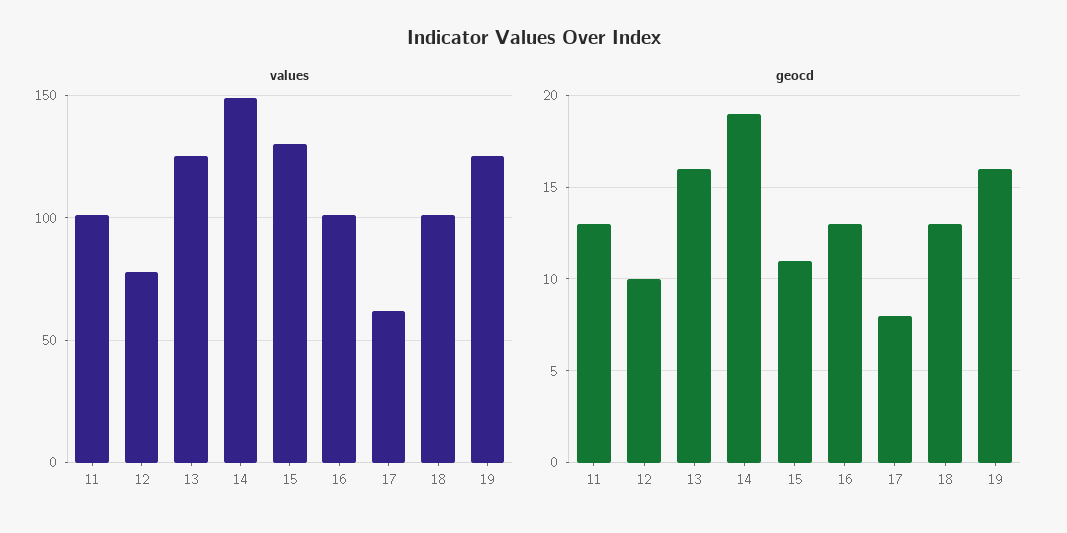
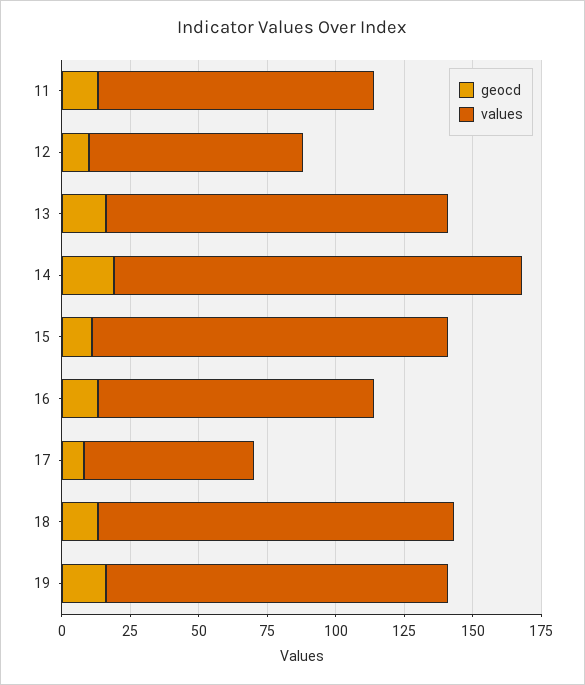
values, 18: 100 -> 130

